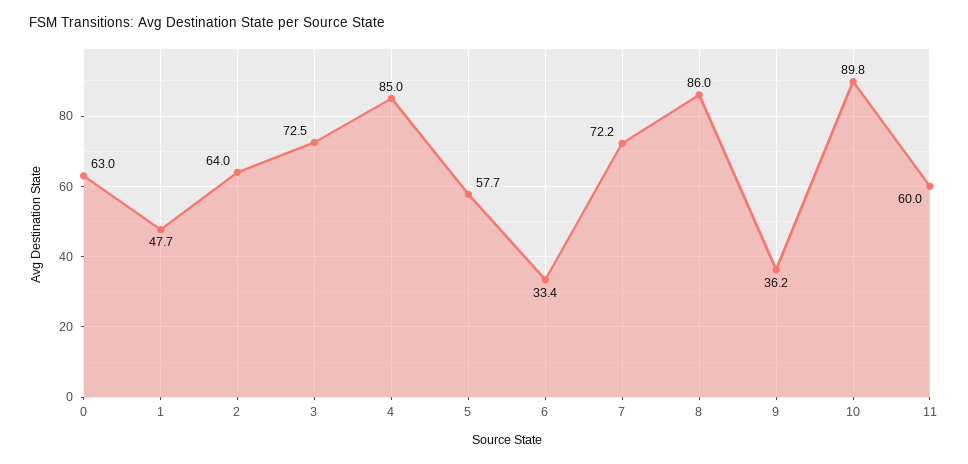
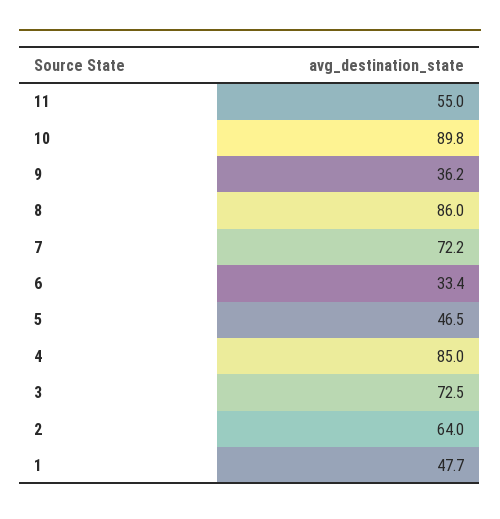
0: 63 -> none
5: 57.7 -> 46.5
11: 60 -> 55

